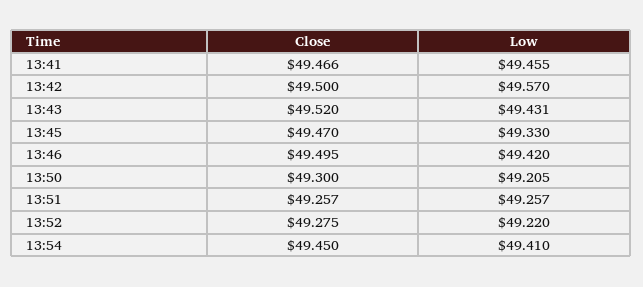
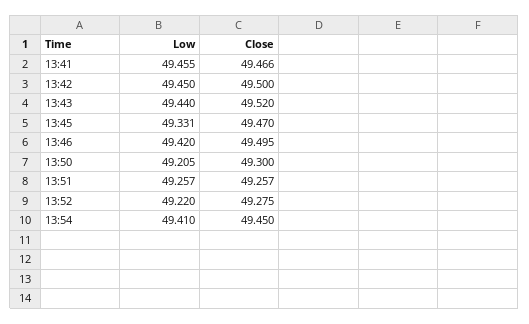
Low, 13:42: 49.57 -> 49.45
Low, 13:43: 49.431 -> 49.44
Low, 13:45: 49.33 -> 49.331

